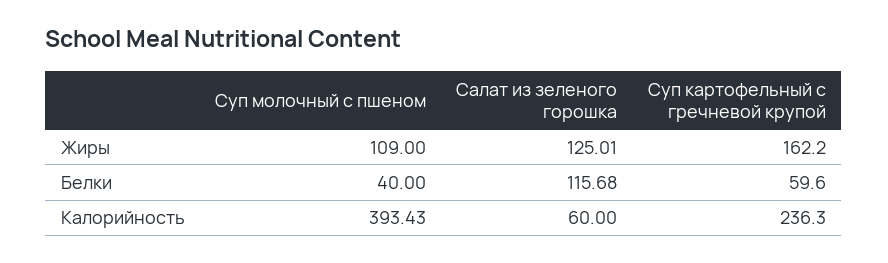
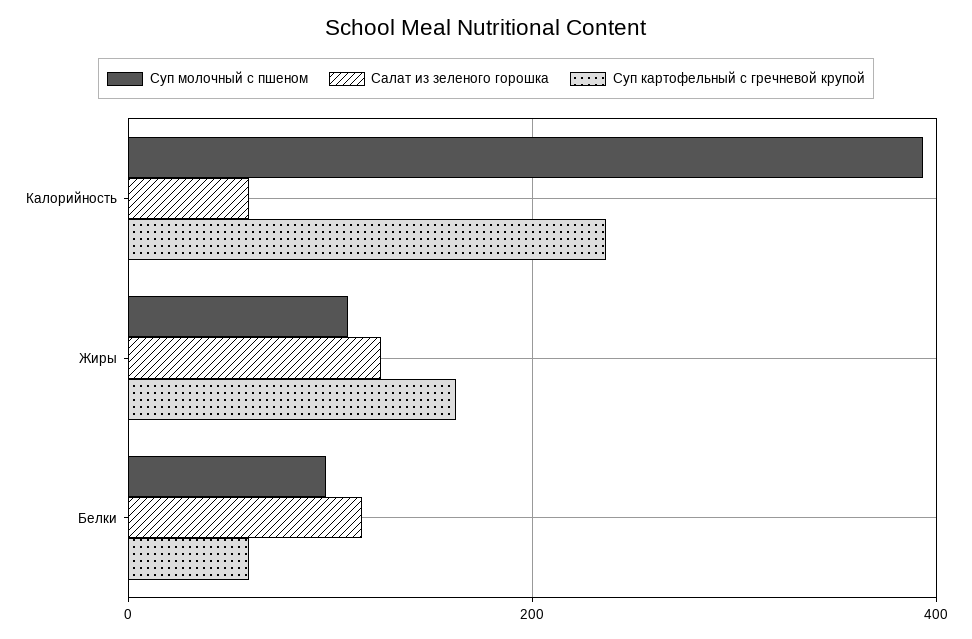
Суп молочный с пшеном, Белки: 40 -> 100

